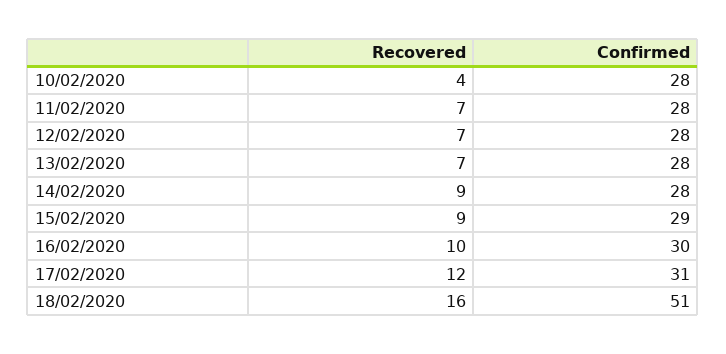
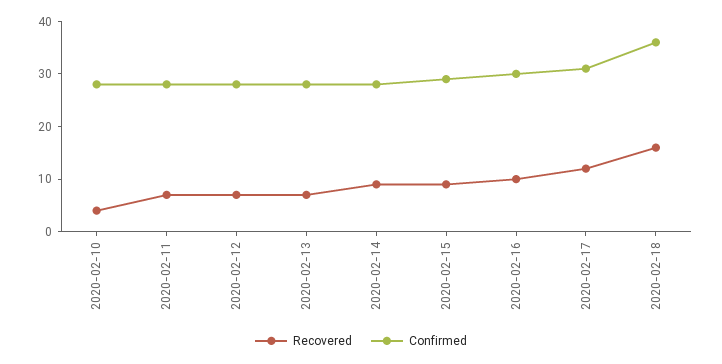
Confirmed, 18/02/2020: 51 -> 35

